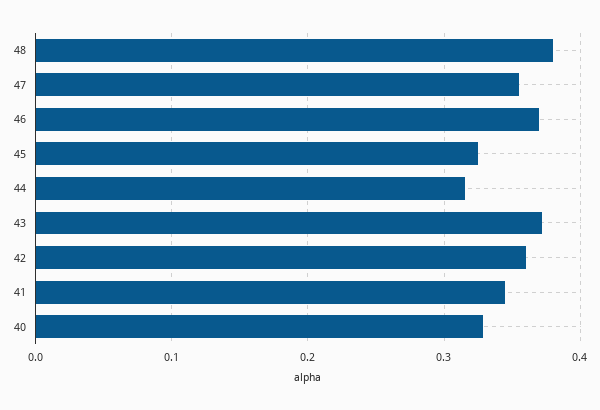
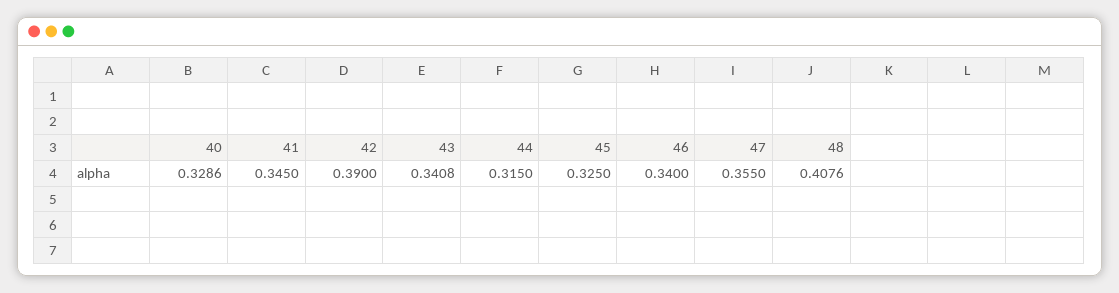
48: 0.38 -> 0.4076
46: 0.37 -> 0.34
43: 0.37 -> 0.3408
42: 0.36 -> 0.39

